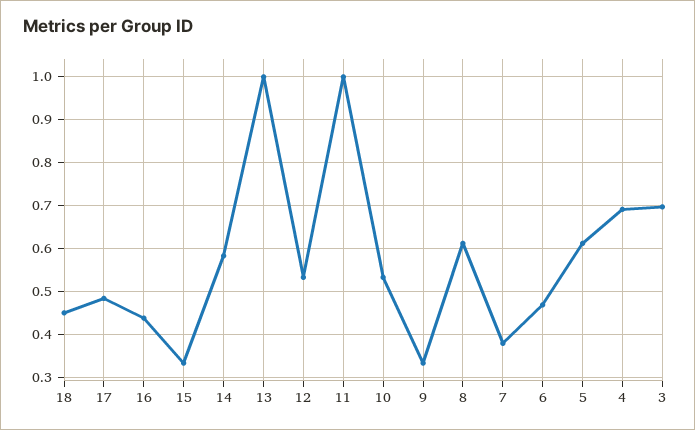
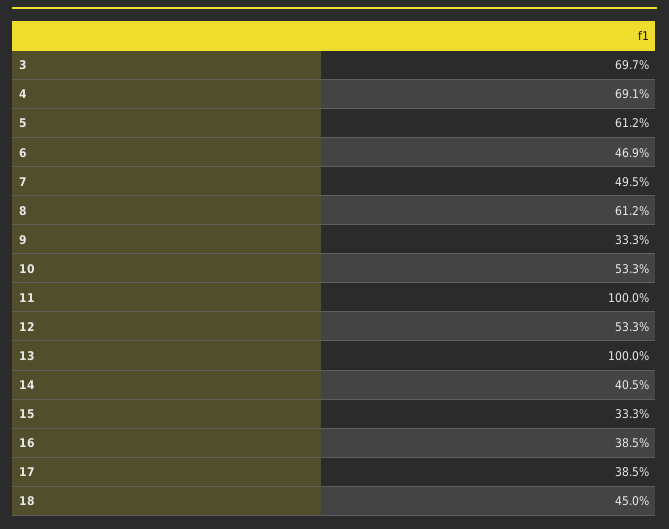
17: 0.48 -> 0.385
16: 0.44 -> 0.385
14: 0.58 -> 0.405
7: 0.38 -> 0.495

